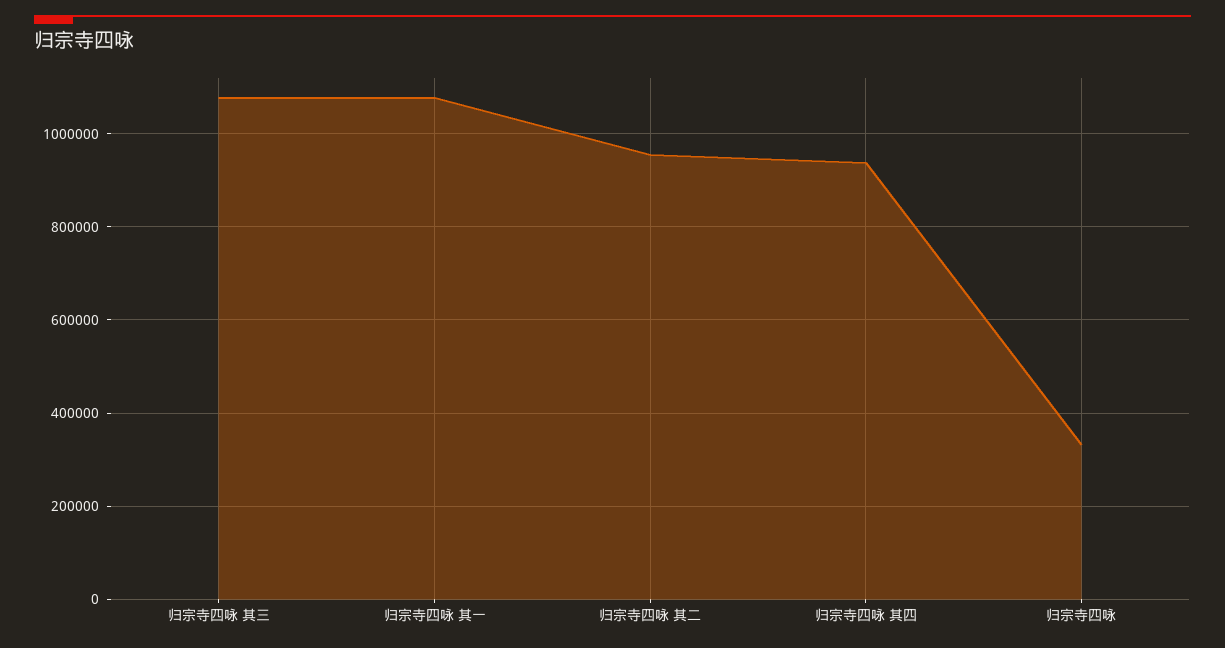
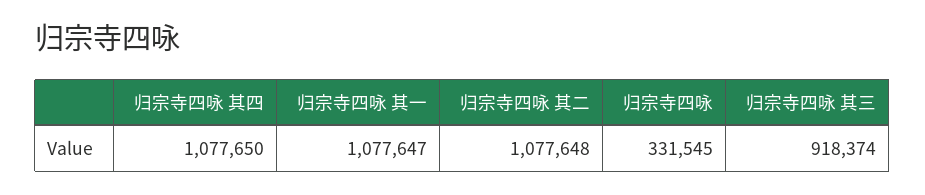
归宗寺四咏 其三: 1080000 -> 918374
归宗寺四咏 其二: 960000 -> 1077648
归宗寺四咏 其四: 940000 -> 1077650

